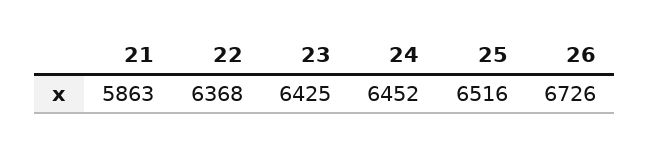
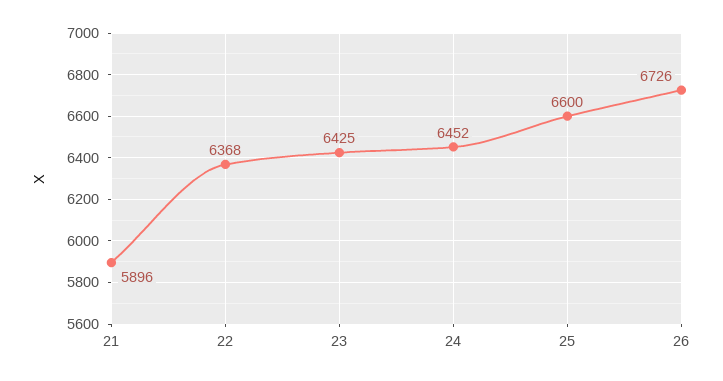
21: 5863 -> 5896
25: 6516 -> 6600

